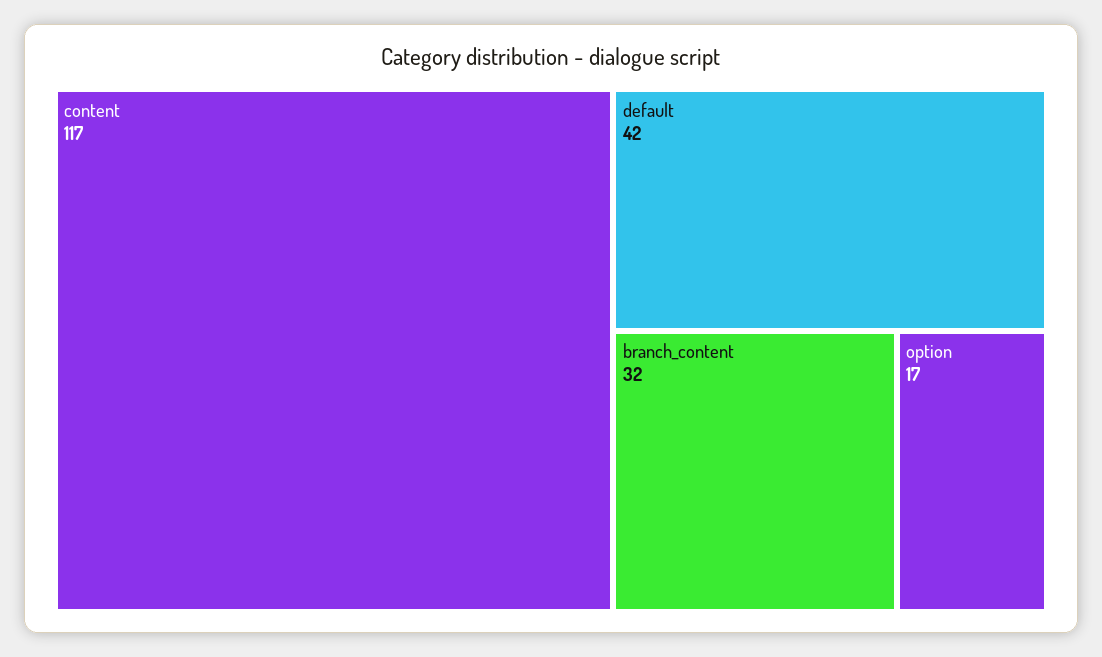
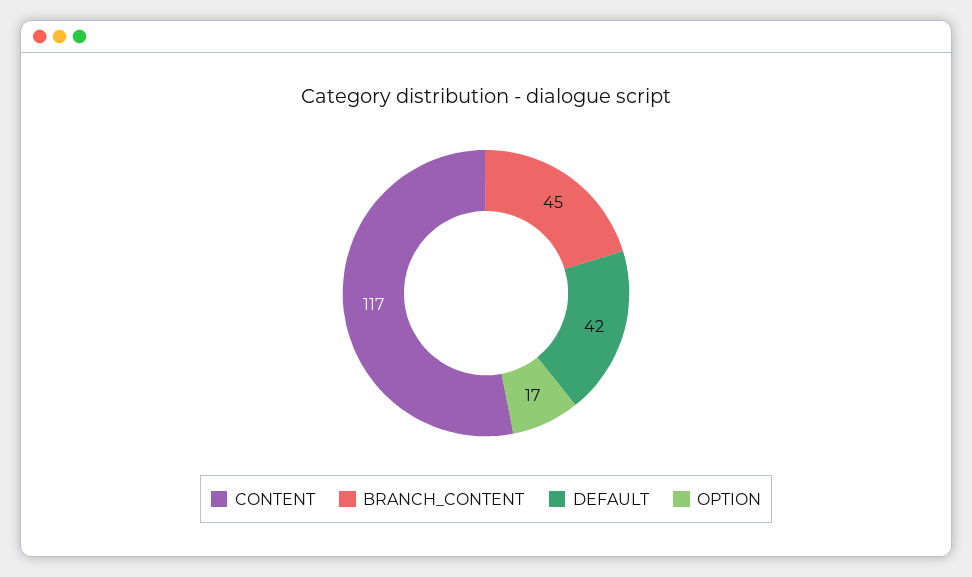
branch_content: 32 -> 45

